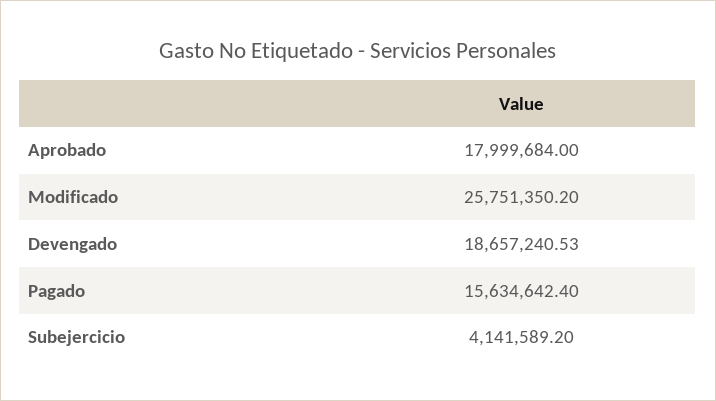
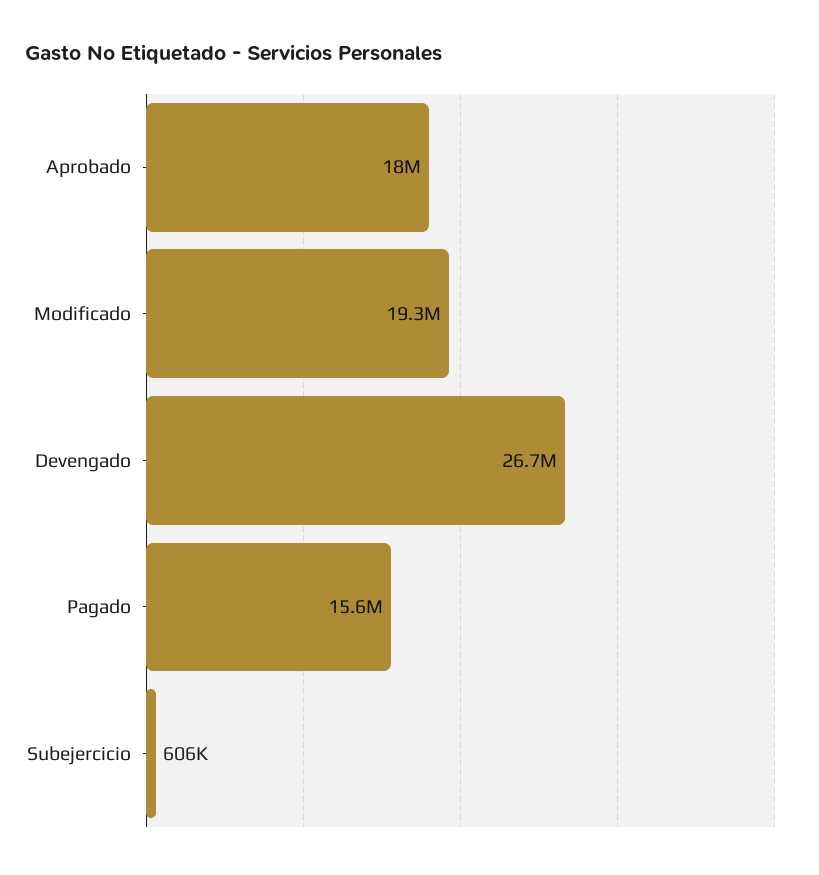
Modificado: 25751350.2 -> 19300000
Devengado: 18657240.53 -> 26700000
Subejercicio: 4141589.2 -> 606000

